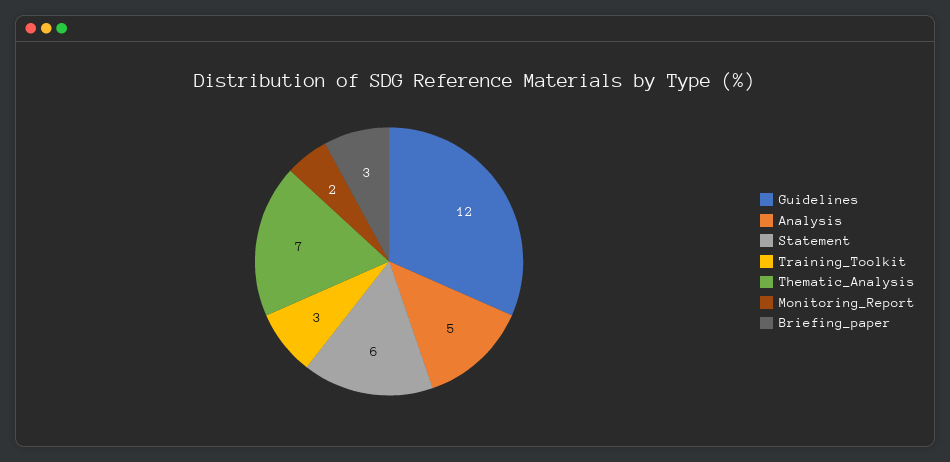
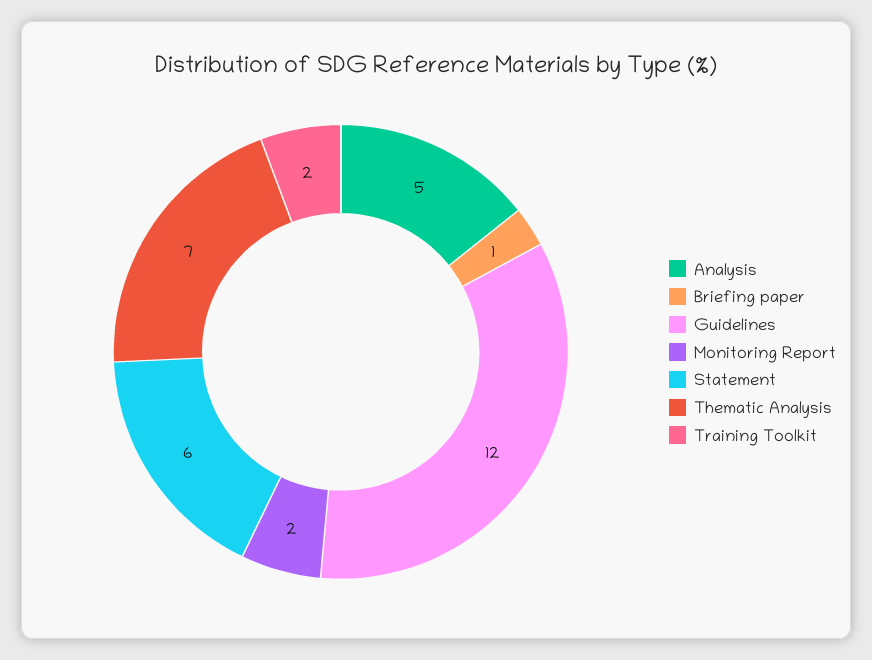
Training_Toolkit: 3 -> 2
Briefing_paper: 3 -> 1

